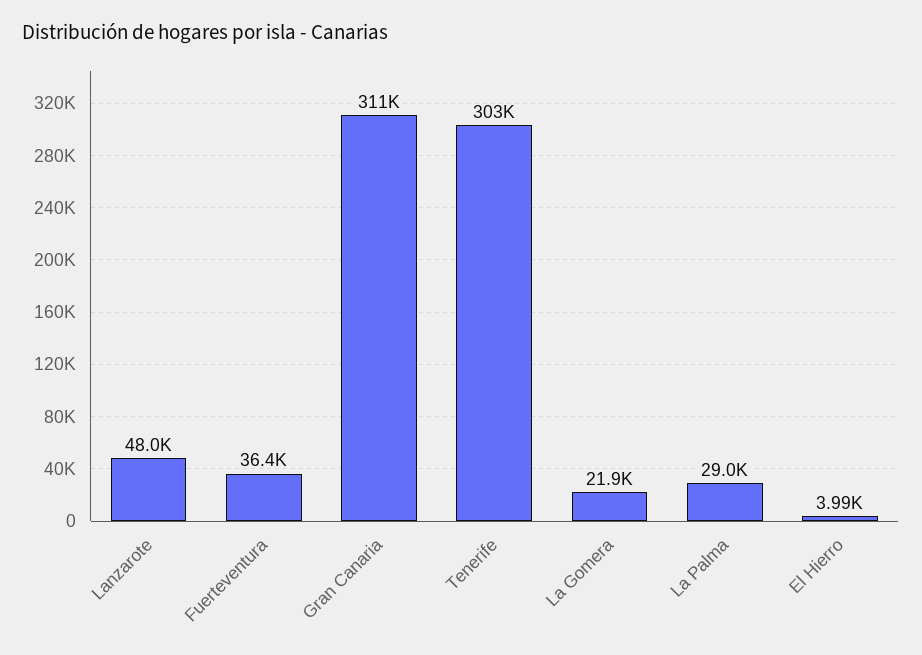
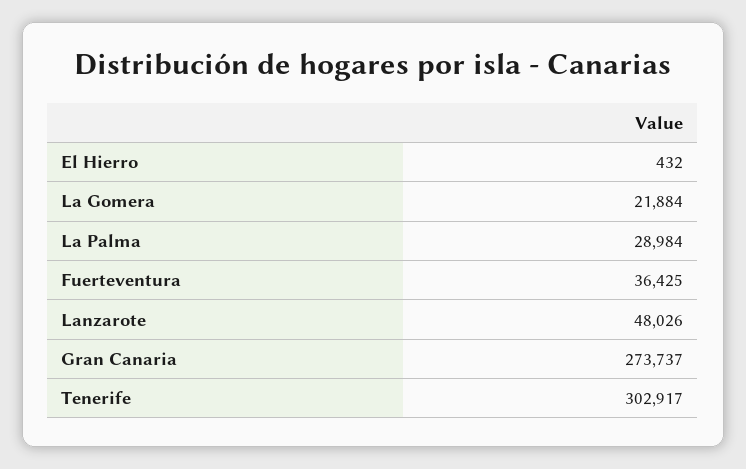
Gran Canaria: 311000 -> 273737
El Hierro: 3990 -> 432

